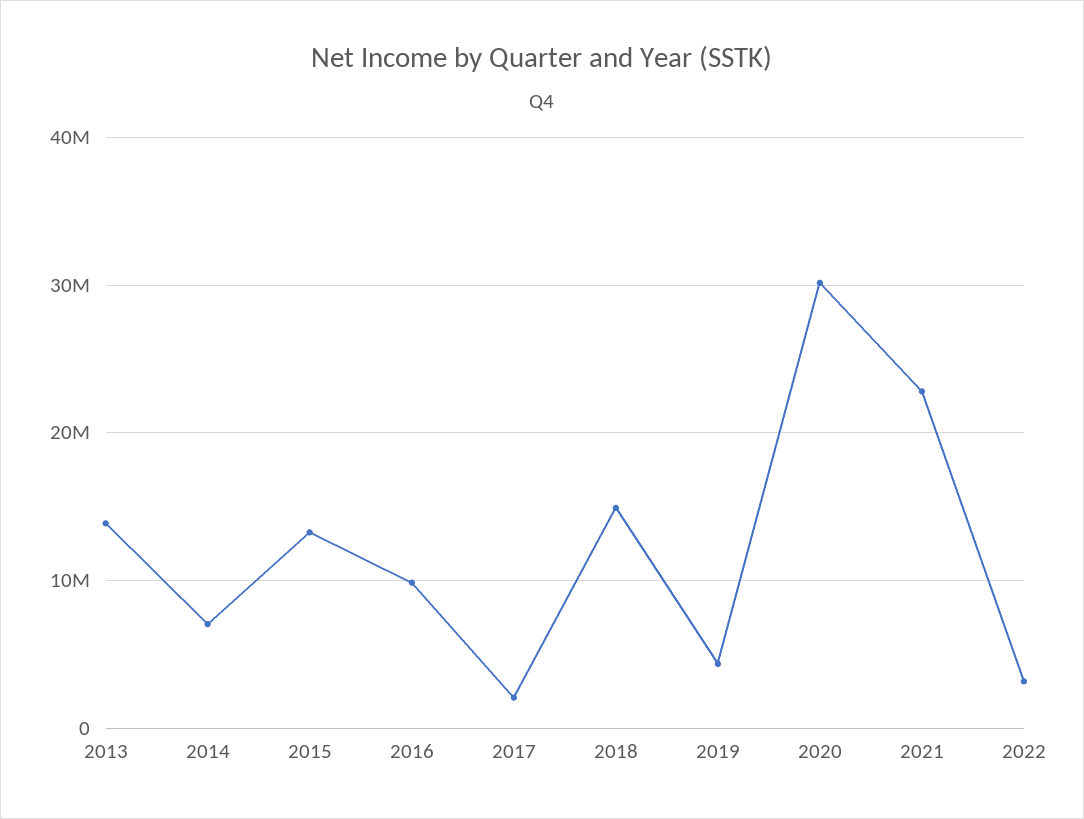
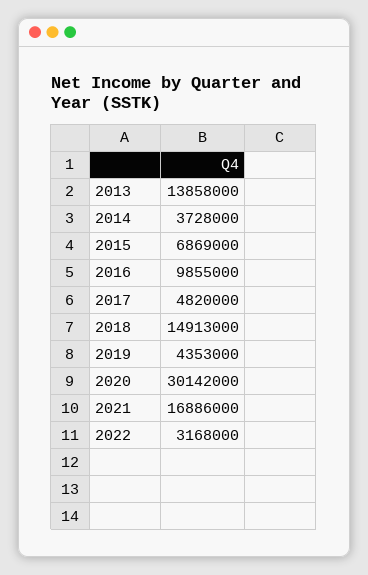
2014: 7000000 -> 3728000
2015: 13000000 -> 6869000
2017: 2000000 -> 4820000
2021: 23000000 -> 16886000

